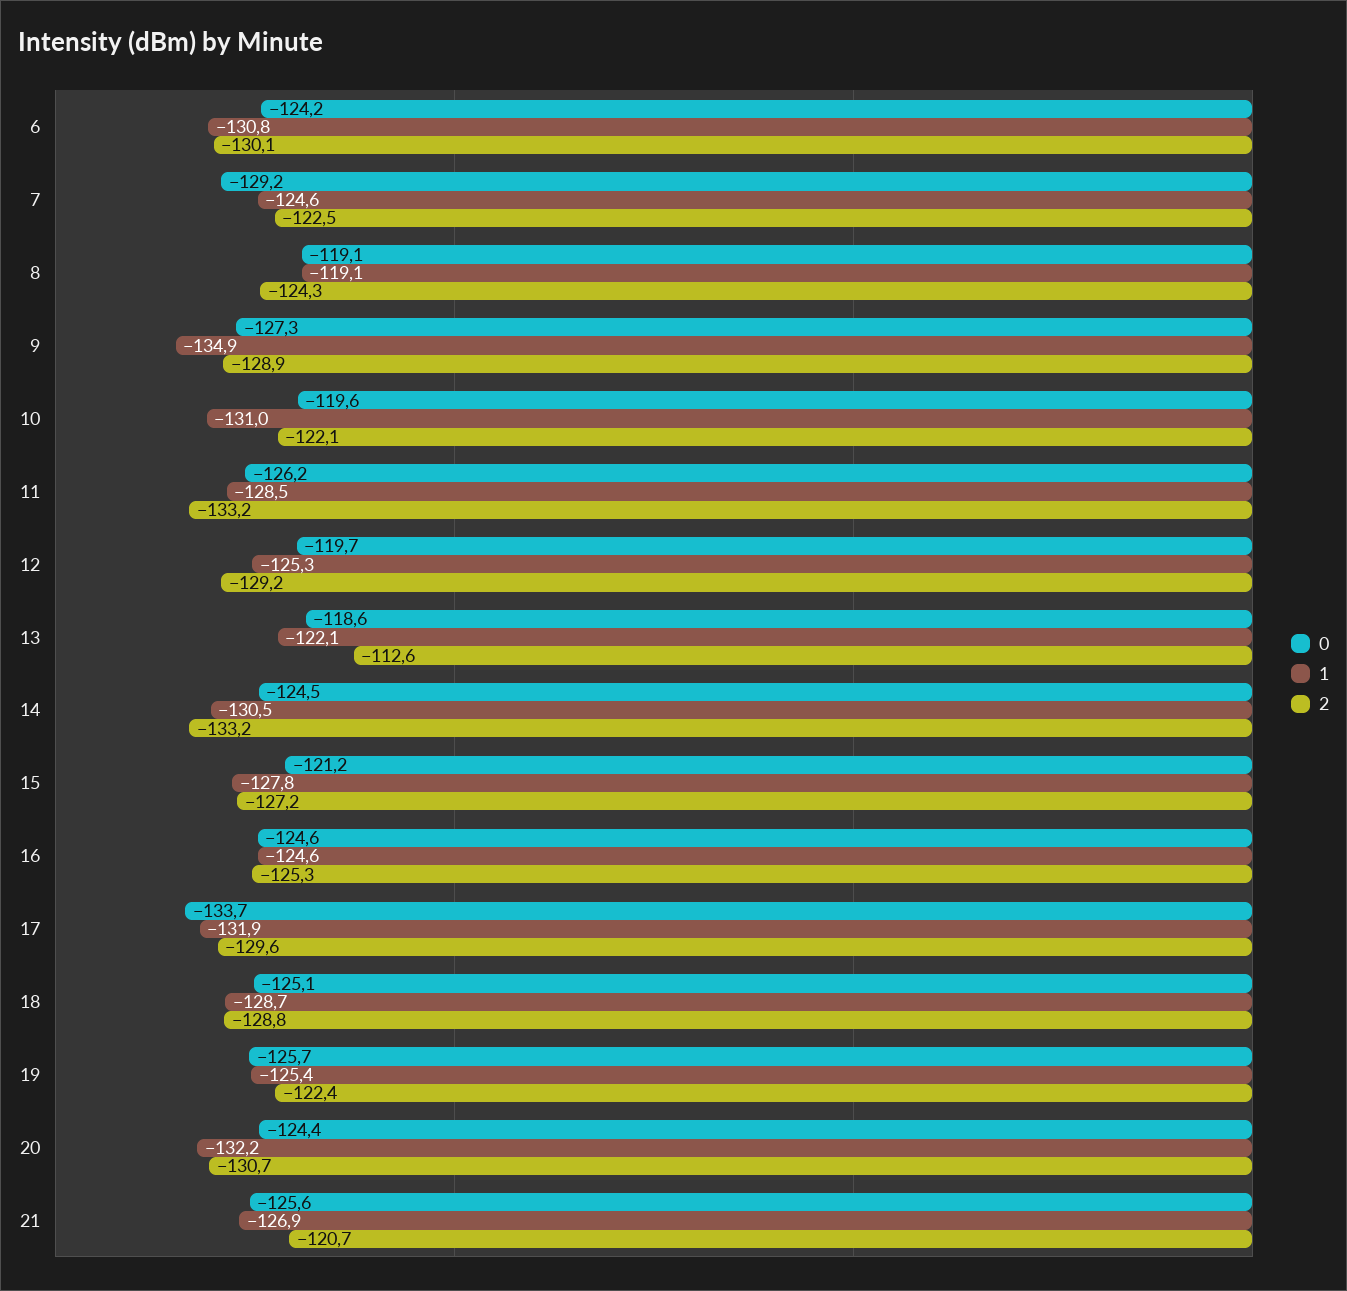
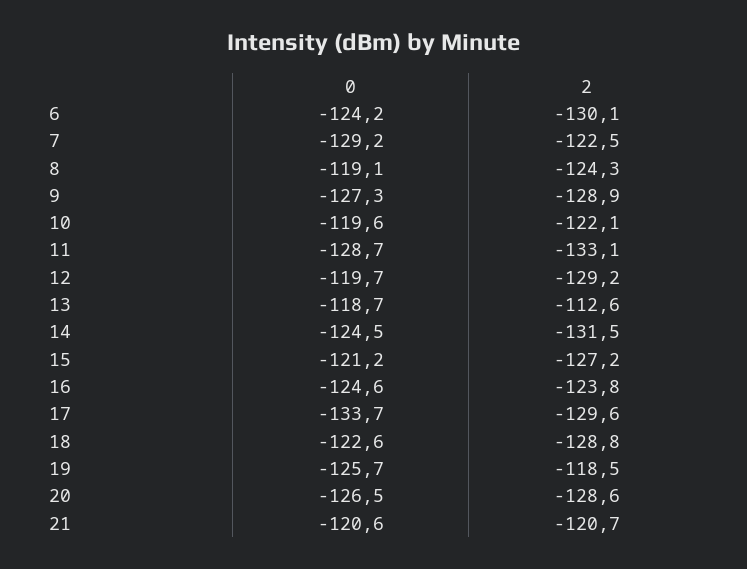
1, 6: -130.8 -> none
1, 7: -124.6 -> none
1, 8: -119.1 -> none
1, 9: -134.9 -> none
1, 10: -131 -> none
0, 11: -126.2 -> -128.7
1, 11: -128.5 -> none
2, 11: -133.2 -> -133.1
1, 12: -125.3 -> none
0, 13: -118.6 -> -118.7
1, 13: -122.1 -> none
1, 14: -130.5 -> none
2, 14: -133.2 -> -131.5
1, 15: -127.8 -> none
1, 16: -124.6 -> none
2, 16: -125.3 -> -123.8
1, 17: -131.9 -> none
0, 18: -125.1 -> -122.6
1, 18: -128.7 -> none
1, 19: -125.4 -> none
2, 19: -122.4 -> -118.5
0, 20: -124.4 -> -126.5
1, 20: -132.2 -> none
2, 20: -130.7 -> -128.6
0, 21: -125.6 -> -120.6
1, 21: -126.9 -> none

